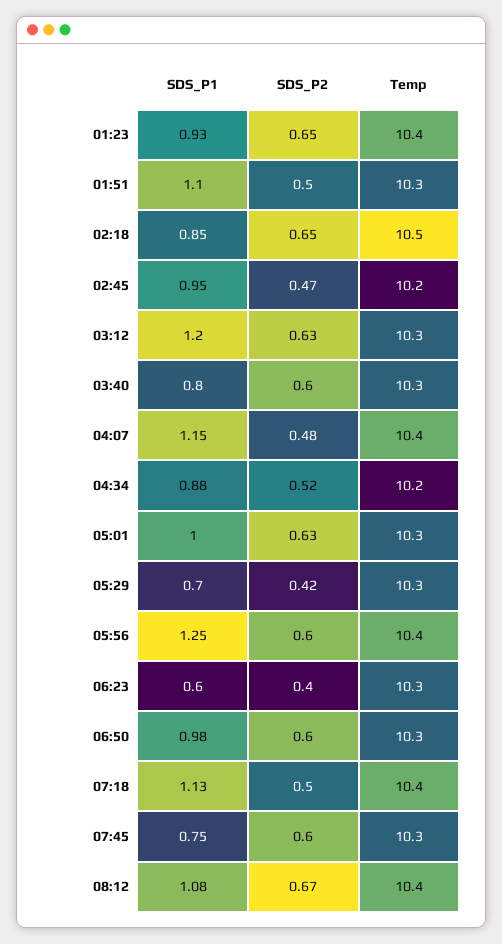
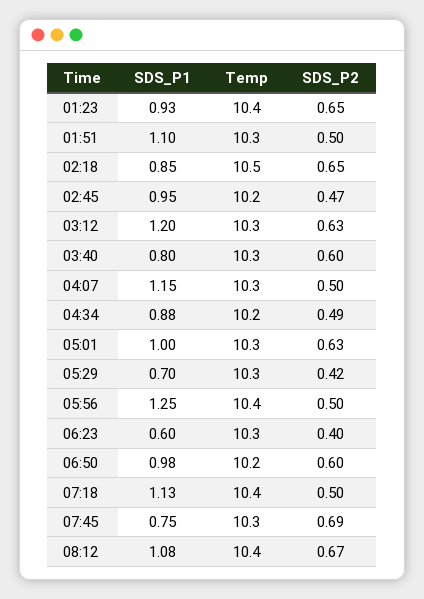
SDS_P2, 04:07: 0.48 -> 0.5
Temp, 04:07: 10.4 -> 10.3
SDS_P2, 04:34: 0.52 -> 0.49
SDS_P2, 05:56: 0.6 -> 0.5
Temp, 06:50: 10.3 -> 10.2
SDS_P2, 07:45: 0.6 -> 0.69

